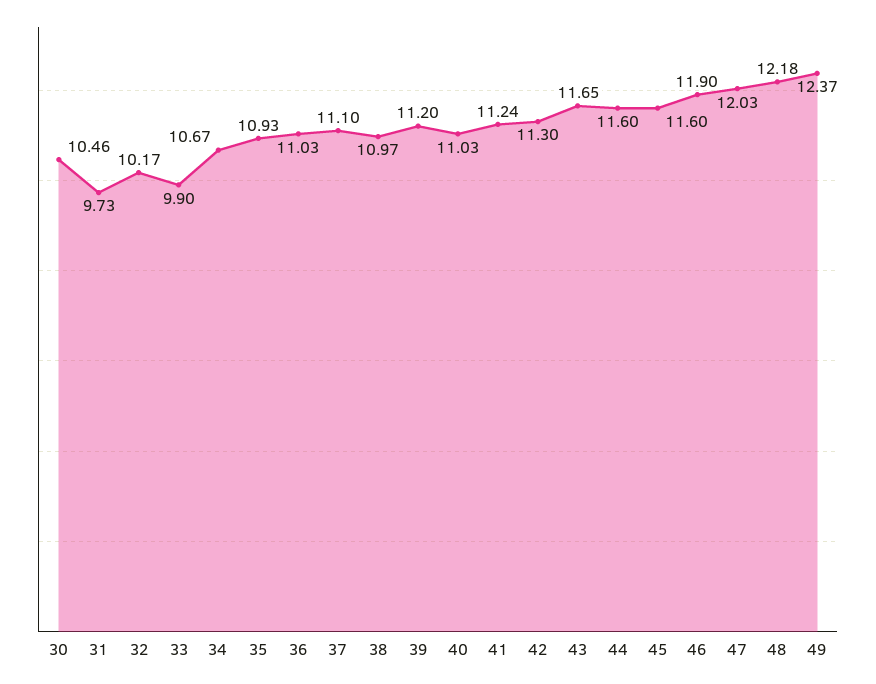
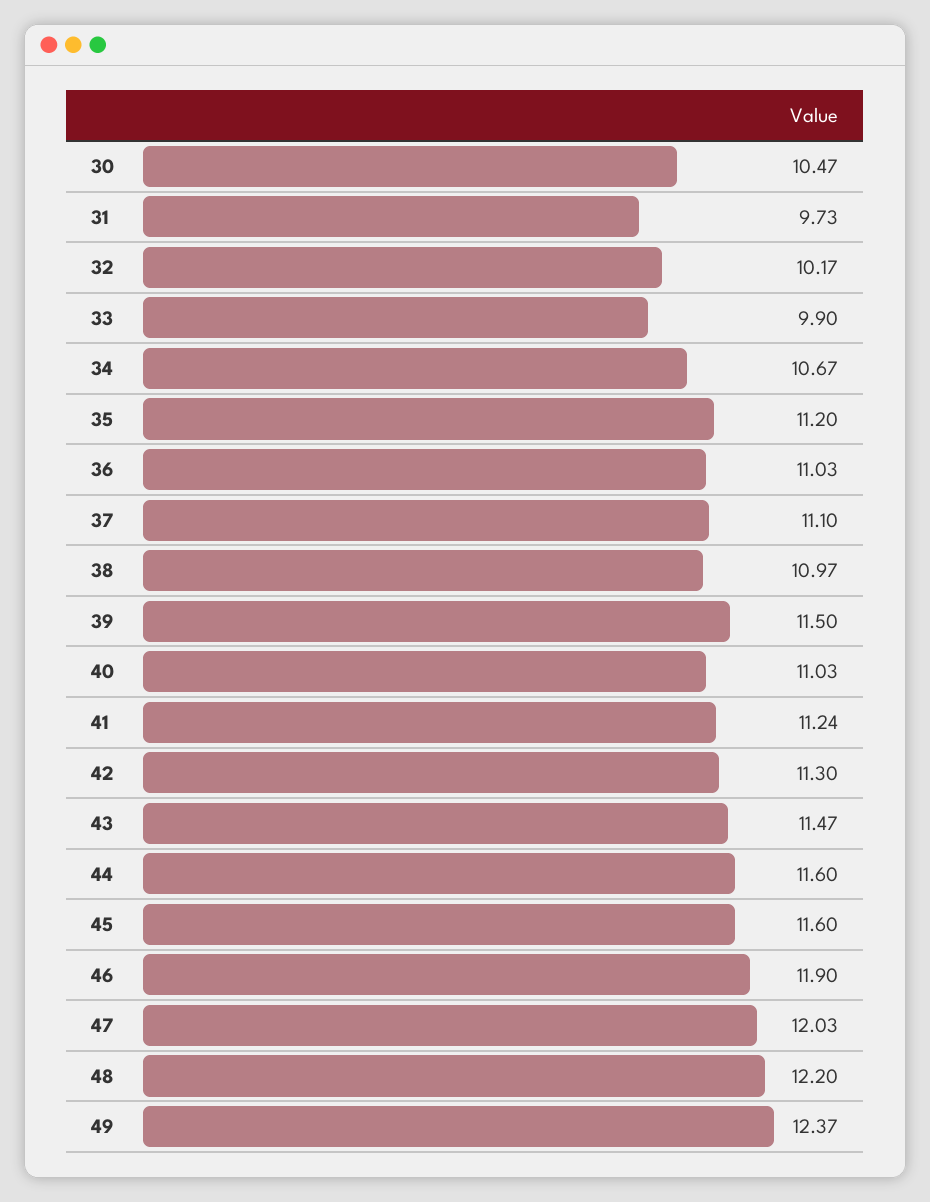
30: 10.46 -> 10.47
35: 10.93 -> 11.2
39: 11.2 -> 11.5
43: 11.65 -> 11.47
48: 12.18 -> 12.2

